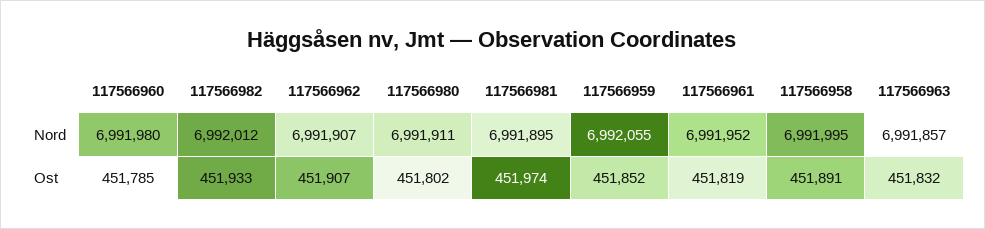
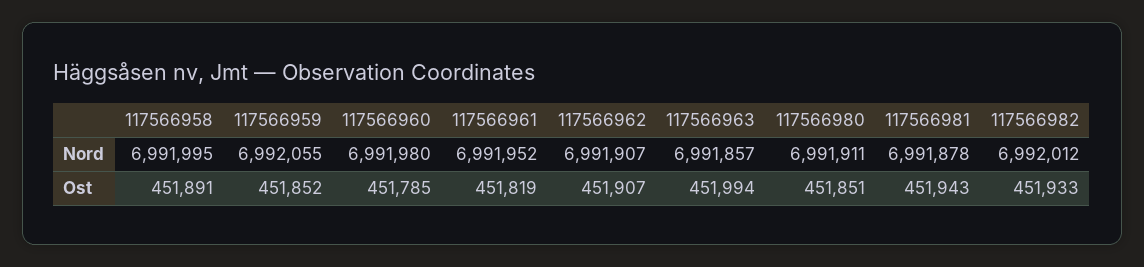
117566981, Nord: 6991895 -> 6991878
117566980, Ost: 451802 -> 451851
117566981, Ost: 451974 -> 451943
117566963, Ost: 451832 -> 451994

